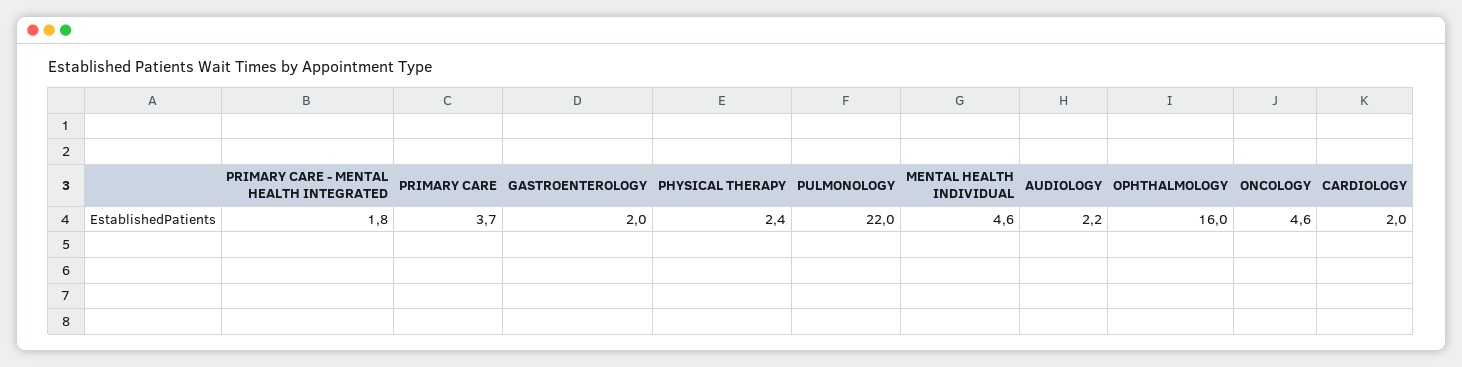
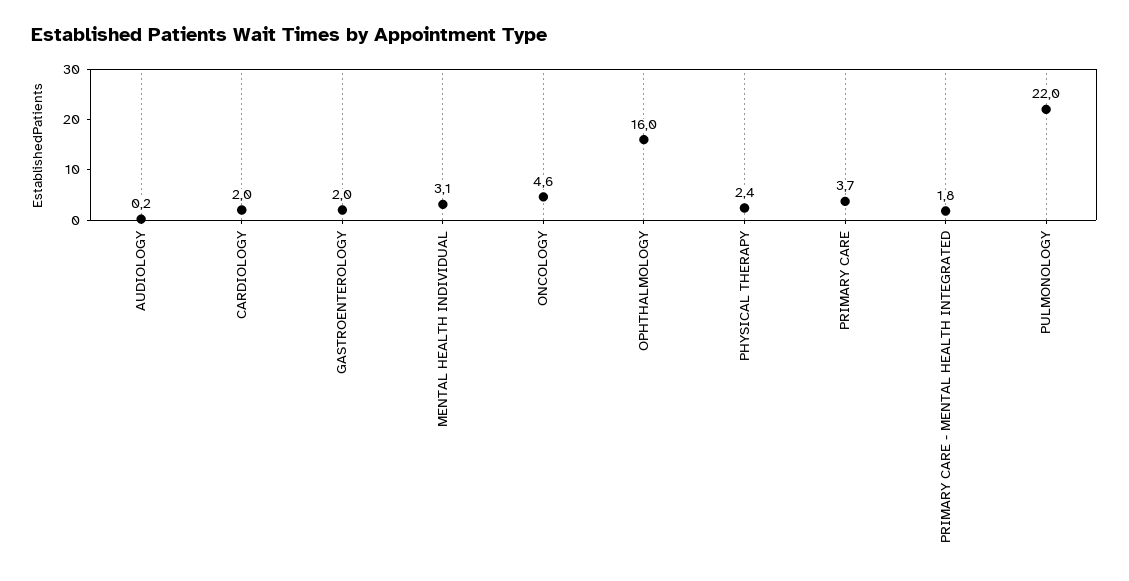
MENTAL HEALTH INDIVIDUAL: 4.6 -> 3.1
AUDIOLOGY: 2.2 -> 0.2

